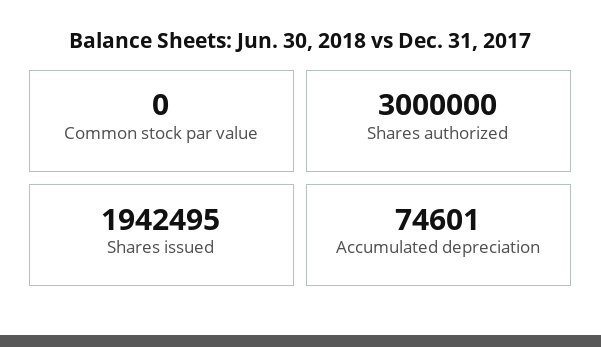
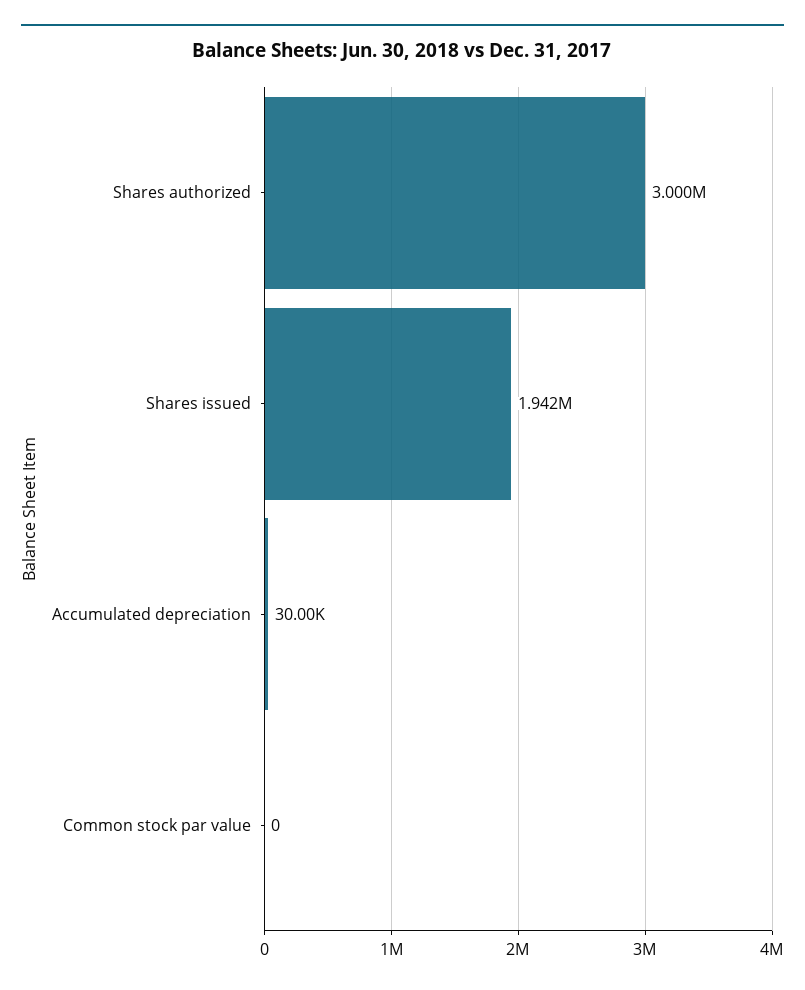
Accumulated depreciation: 74601 -> 30000

